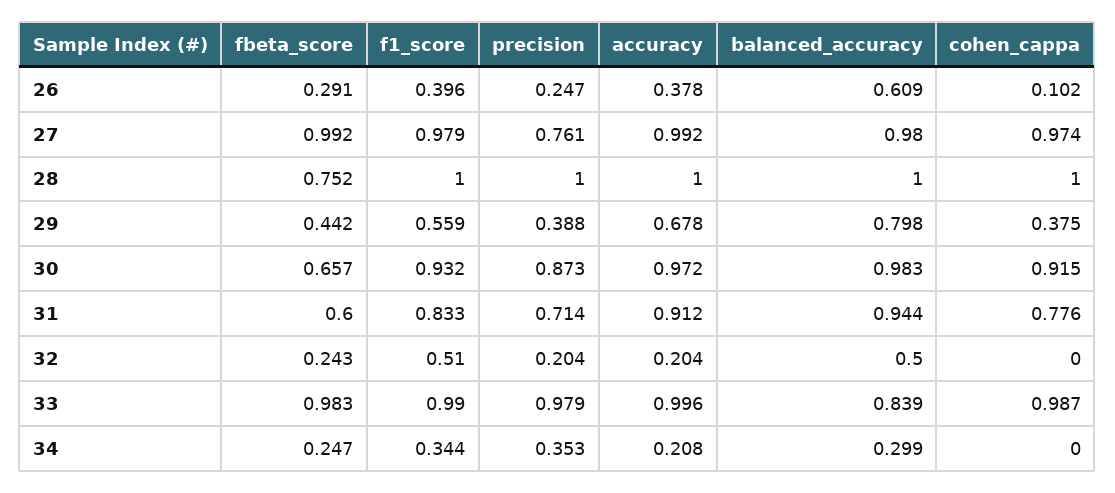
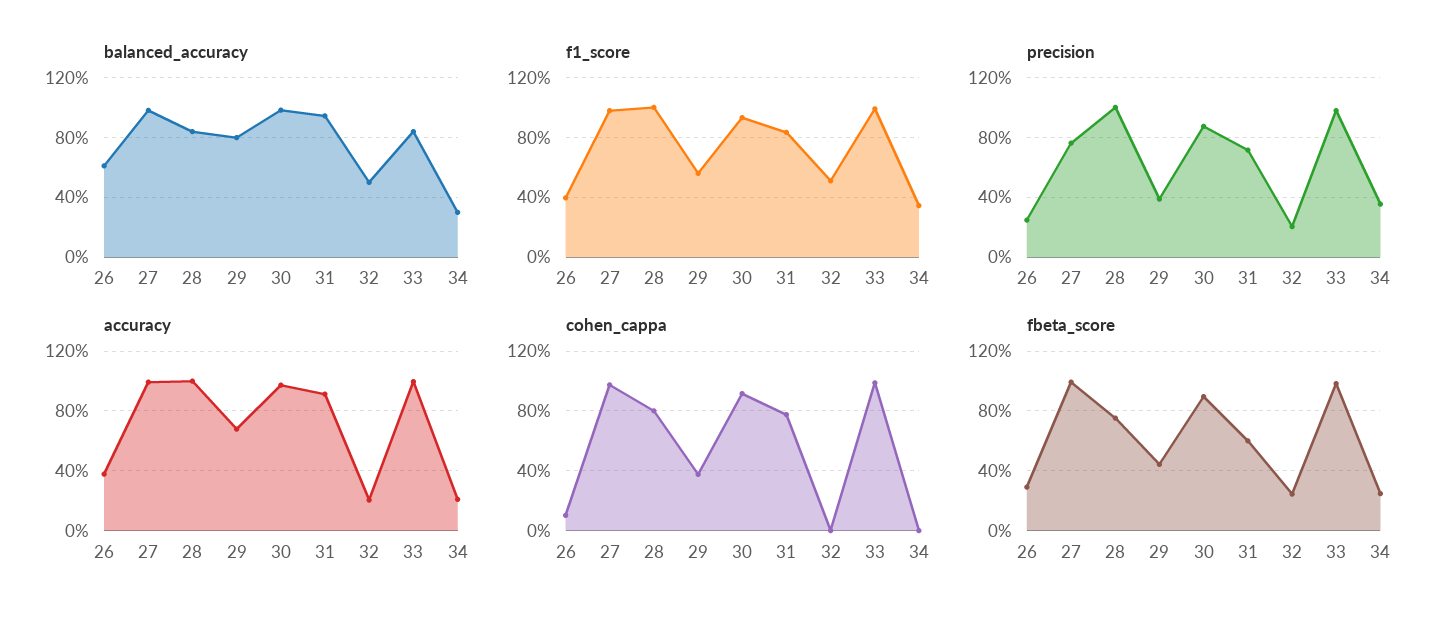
balanced_accuracy, 28: 1 -> 0.85
cohen_cappa, 28: 1 -> 0.8
fbeta_score, 30: 0.657 -> 0.9

